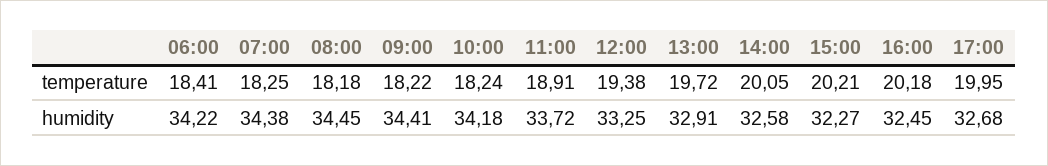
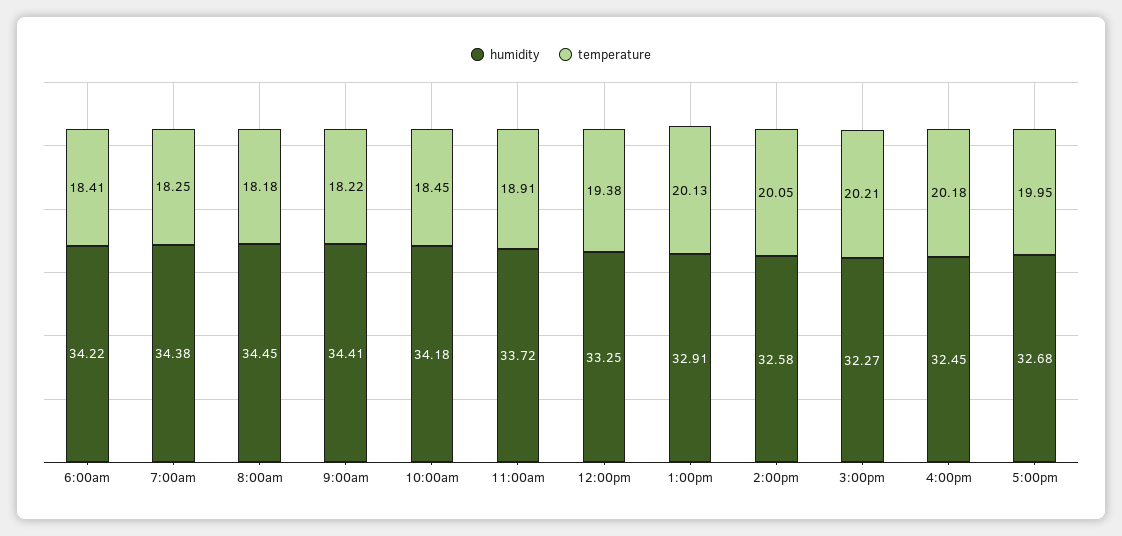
temperature, 10:00: 18.24 -> 18.45
temperature, 13:00: 19.72 -> 20.13

